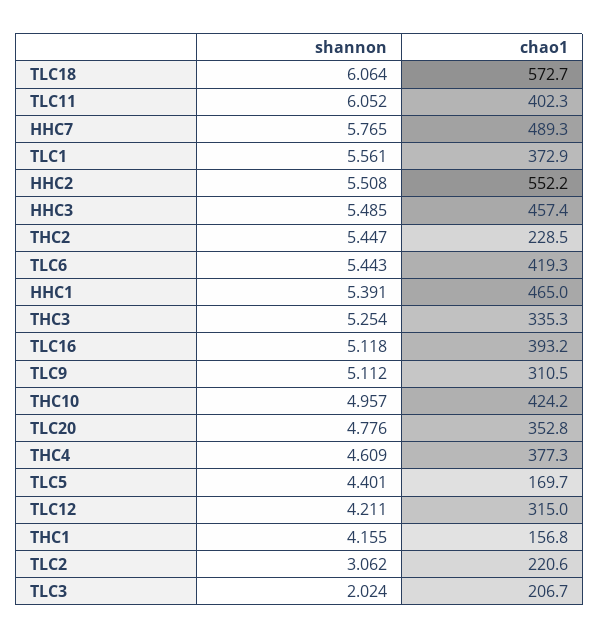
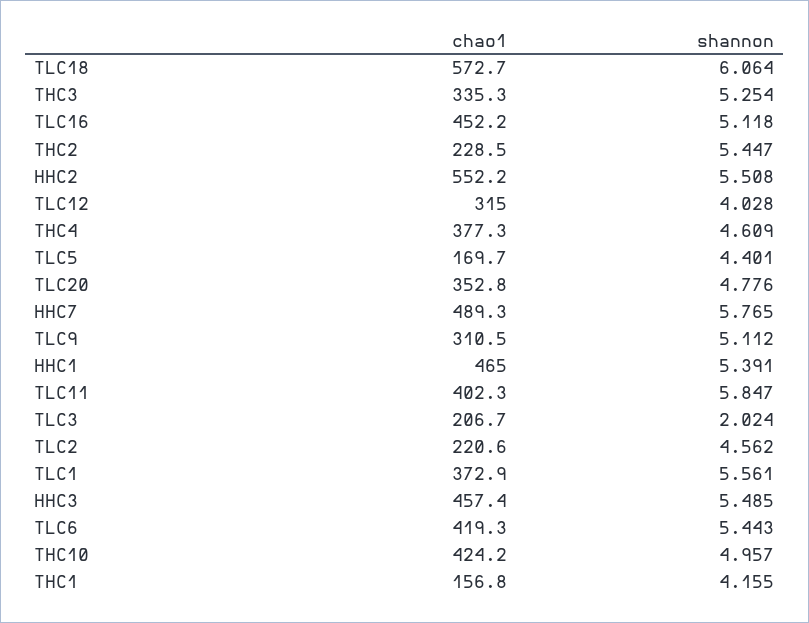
shannon, TLC11: 6.052 -> 5.847
chao1, TLC16: 393.2 -> 452.2
shannon, TLC12: 4.211 -> 4.028
shannon, TLC2: 3.062 -> 4.562

